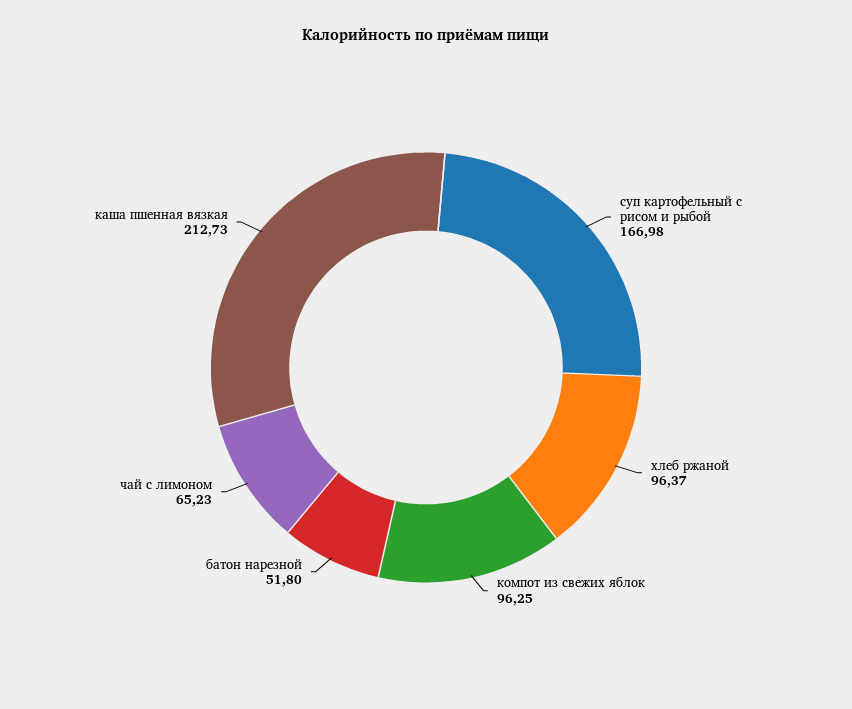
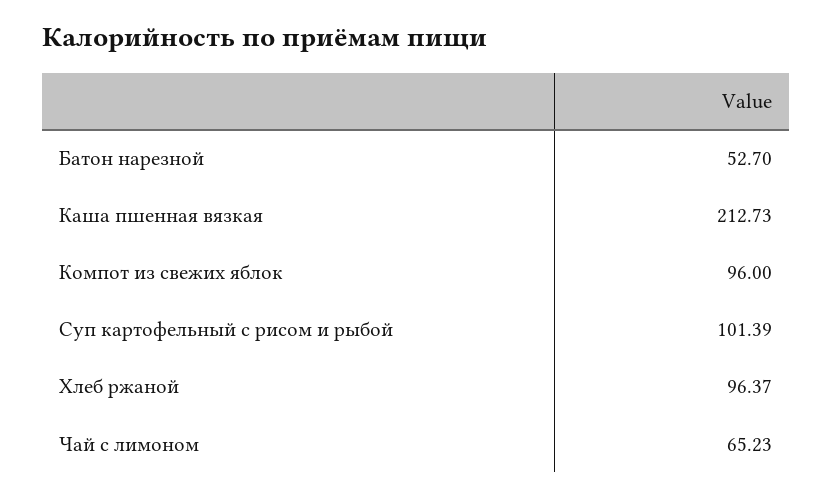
суп картофельный с рисом и рыбой: 166.98 -> 101.39
компот из свежих яблок: 96.25 -> 96
батон нарезной: 51.8 -> 52.7

